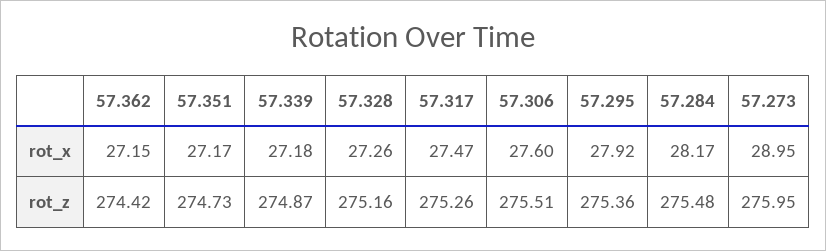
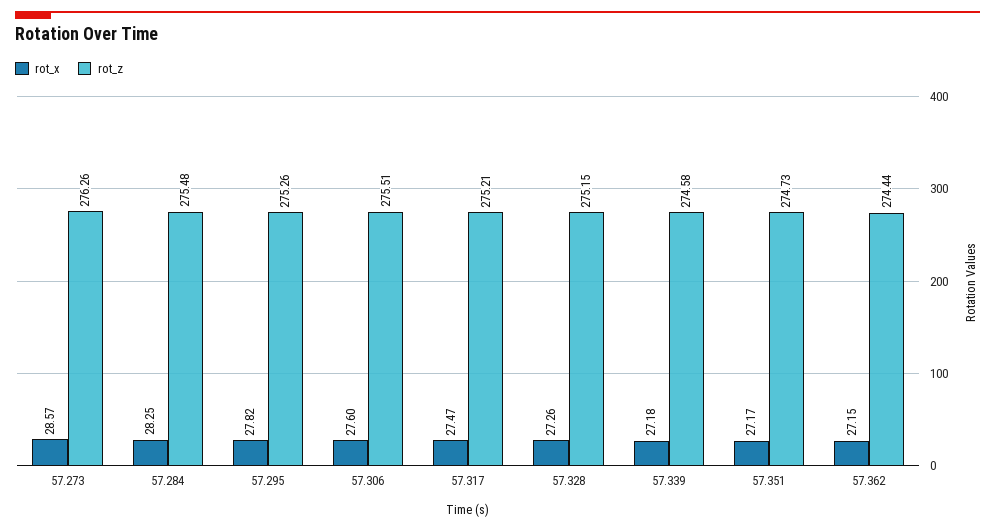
rot_x, 57.295: 27.92 -> 27.82
rot_x, 57.284: 28.17 -> 28.25
rot_x, 57.273: 28.95 -> 28.57
rot_z, 57.362: 274.42 -> 274.44
rot_z, 57.339: 274.87 -> 274.58
rot_z, 57.328: 275.16 -> 275.15
rot_z, 57.317: 275.26 -> 275.21
rot_z, 57.295: 275.36 -> 275.26
rot_z, 57.273: 275.95 -> 276.26

